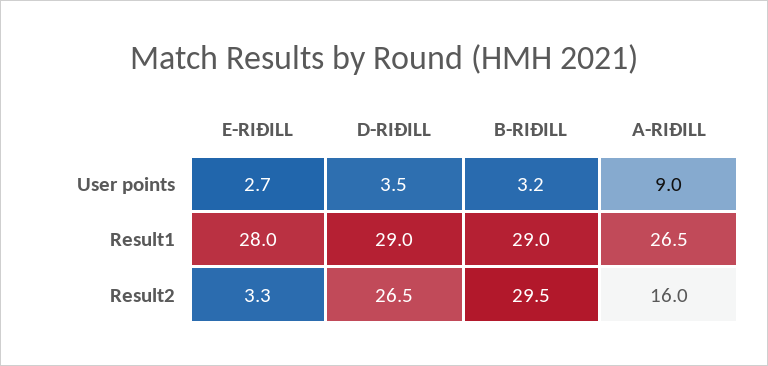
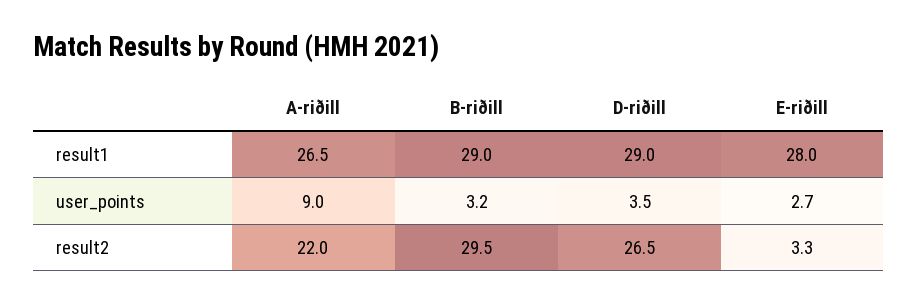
A-RIÐILL, Result2: 16 -> 22

